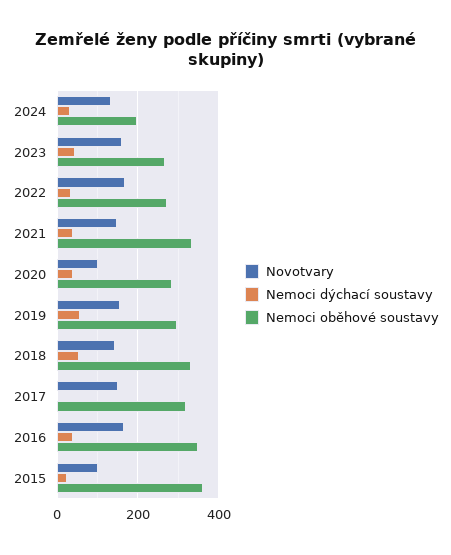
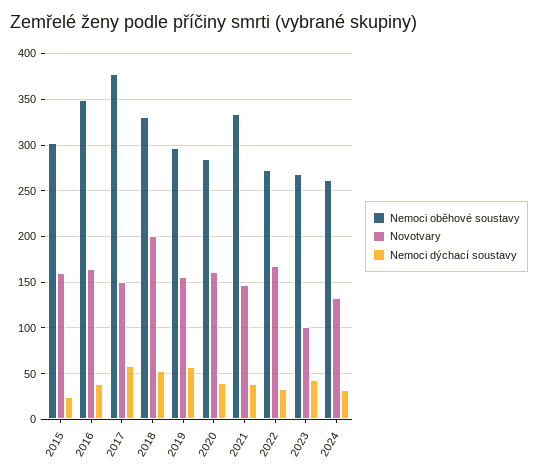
Nemoci oběhové soustavy, 2024: 200 -> 260
Novotvary, 2023: 160 -> 100
Novotvary, 2020: 100 -> 160
Novotvary, 2018: 140 -> 200
Nemoci dýchací soustavy, 2017: 0 -> 60
Nemoci oběhové soustavy, 2017: 320 -> 380
Novotvary, 2015: 100 -> 160
Nemoci oběhové soustavy, 2015: 360 -> 300

